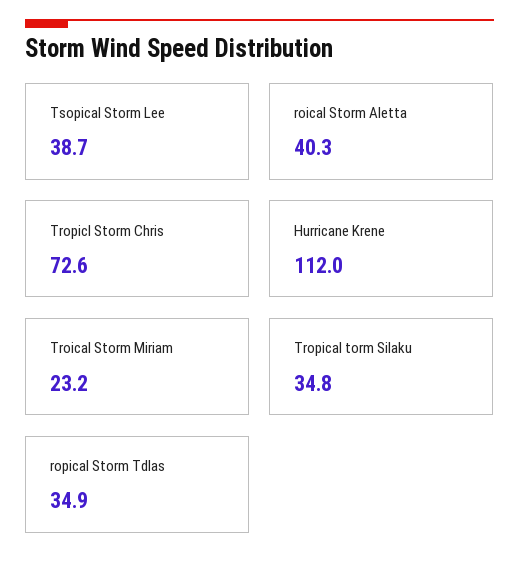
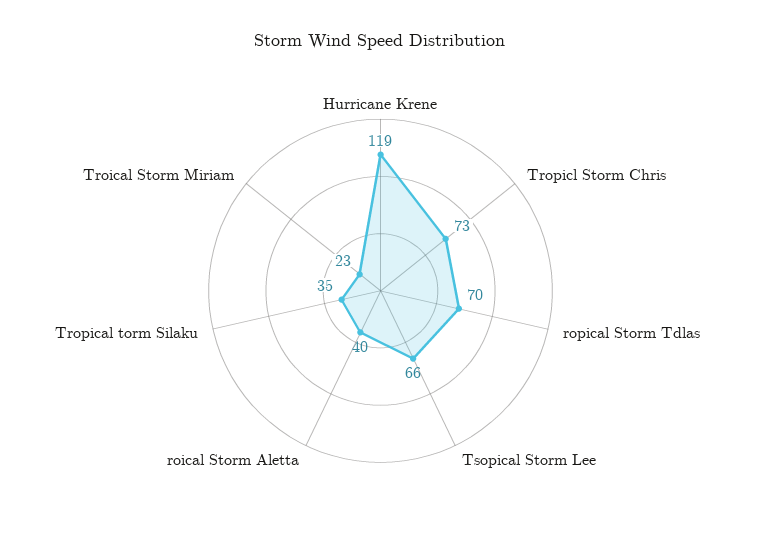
Tsopical Storm Lee: 38.7 -> 66
Hurricane Krene: 112 -> 119
ropical Storm Tdlas: 34.9 -> 70

